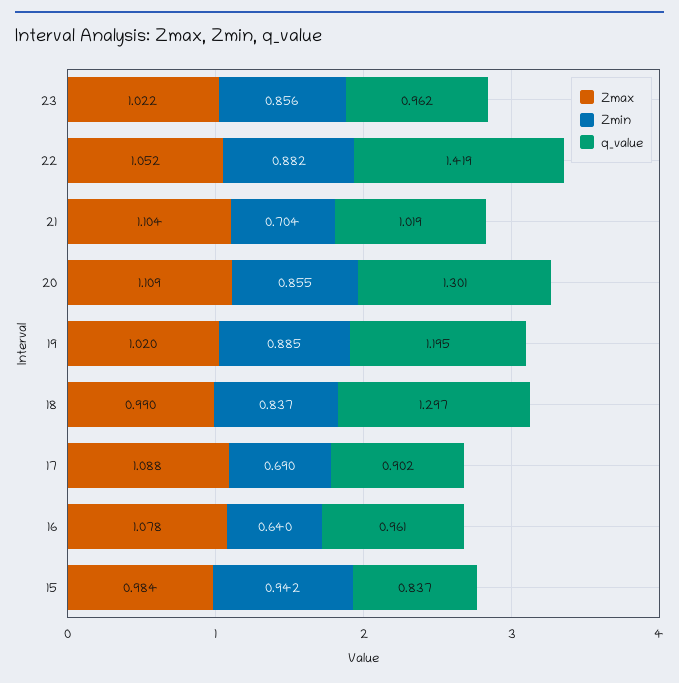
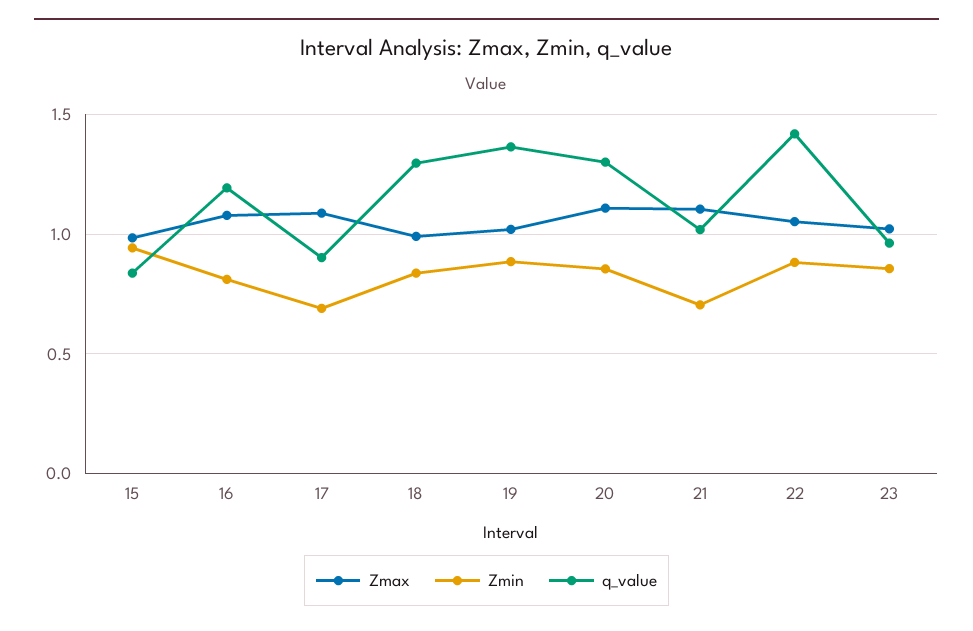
q_value, 19: 1.195 -> 1.35
Zmin, 16: 0.64 -> 0.8
q_value, 16: 0.961 -> 1.2

